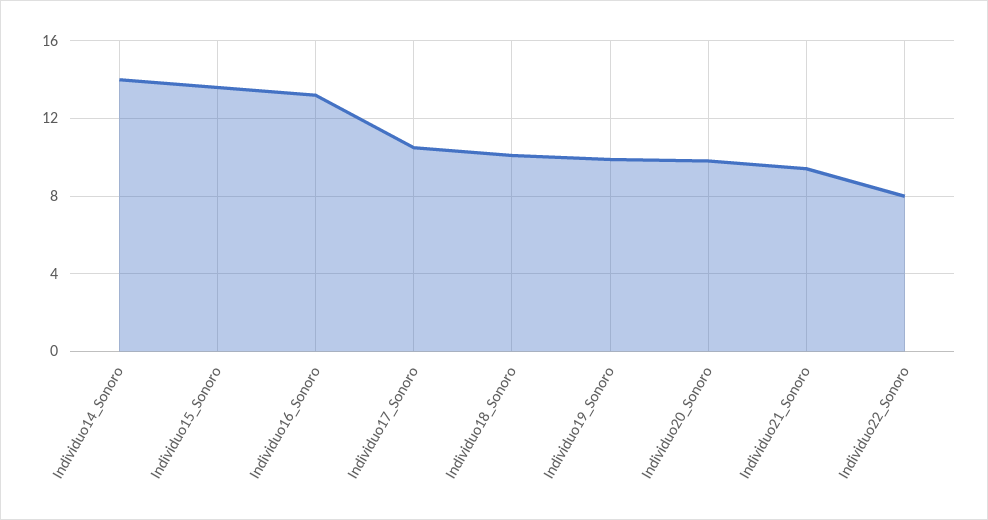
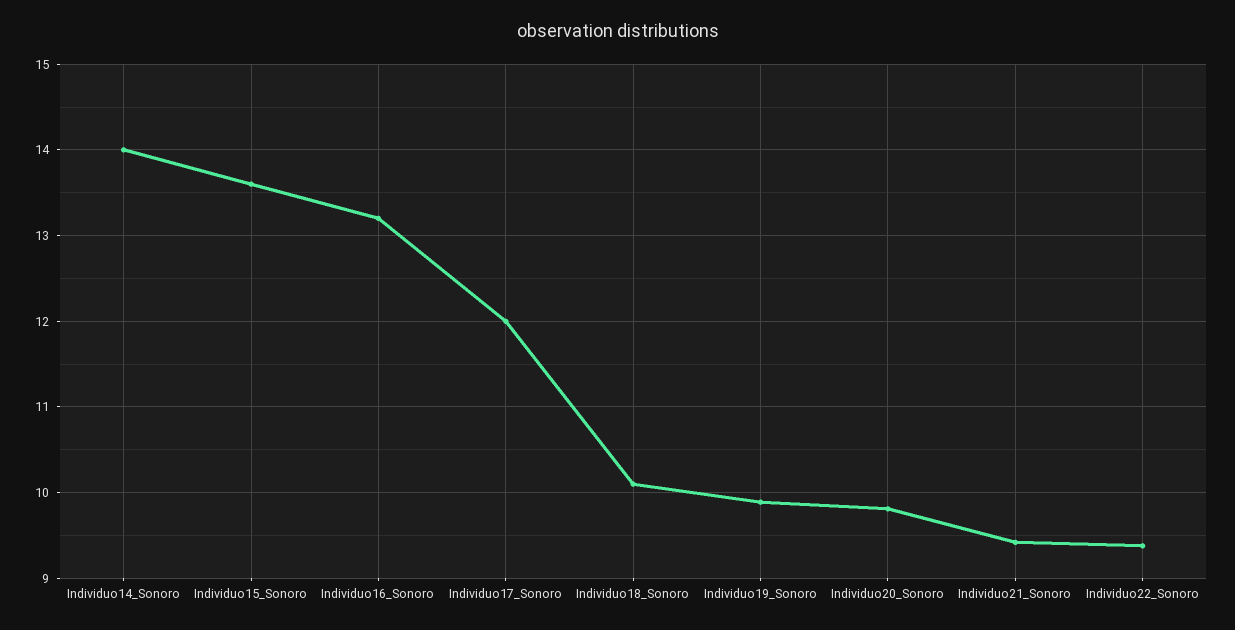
Individuo17_Sonoro: 10.5 -> 12
Individuo22_Sonoro: 8 -> 9.4

